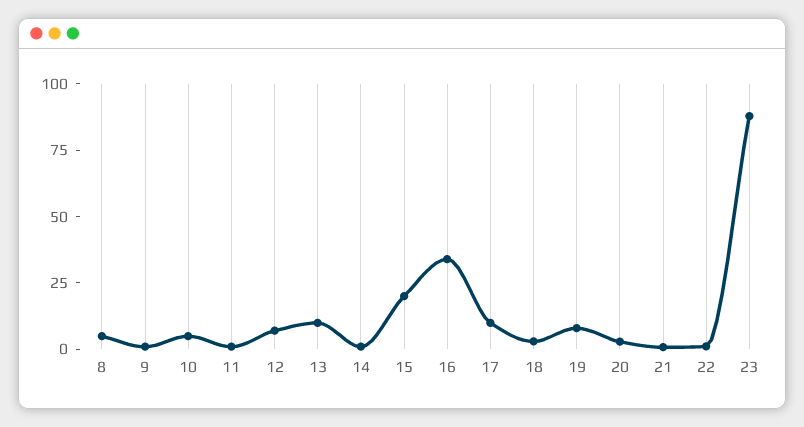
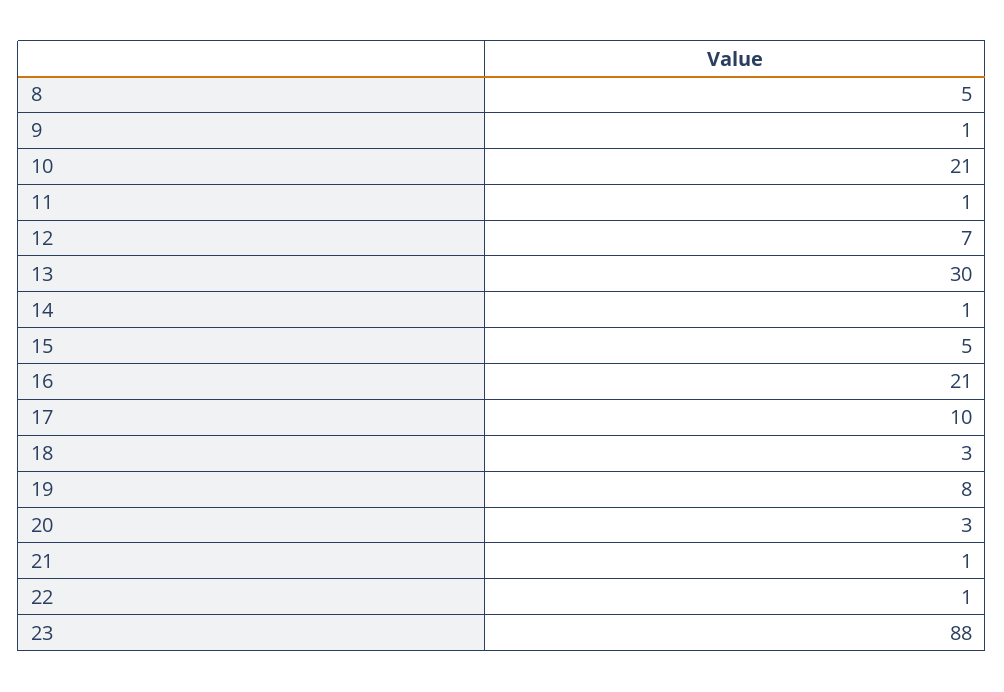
10: 5 -> 21
13: 10 -> 30
15: 20 -> 5
16: 35 -> 21

